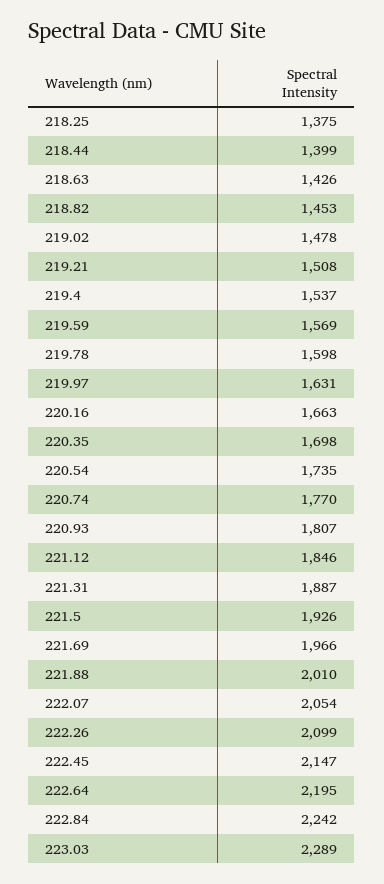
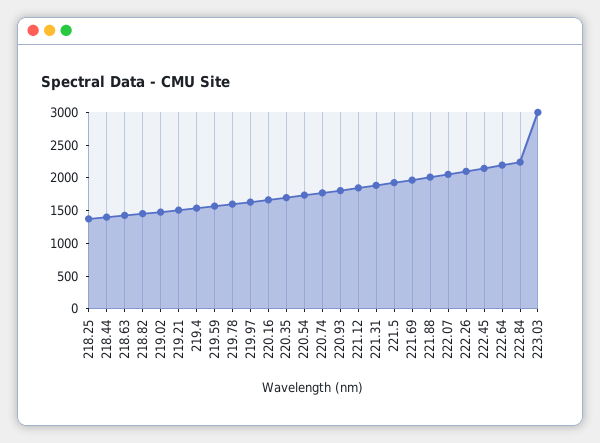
223.03: 2289 -> 3000

